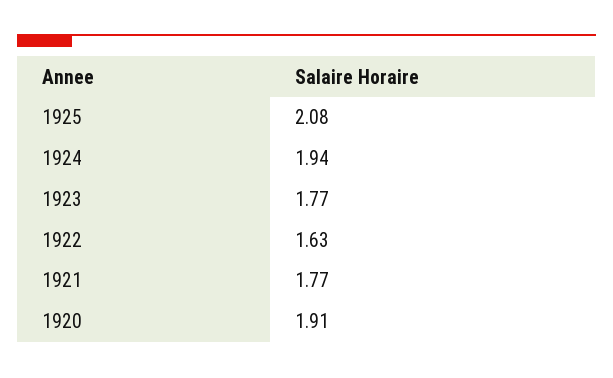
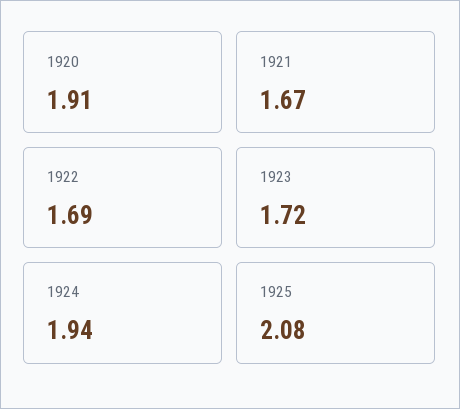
1923: 1.77 -> 1.72
1922: 1.63 -> 1.69
1921: 1.77 -> 1.67

